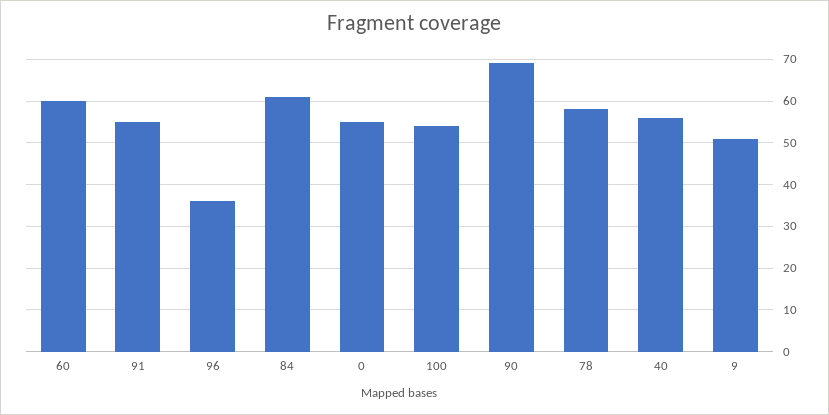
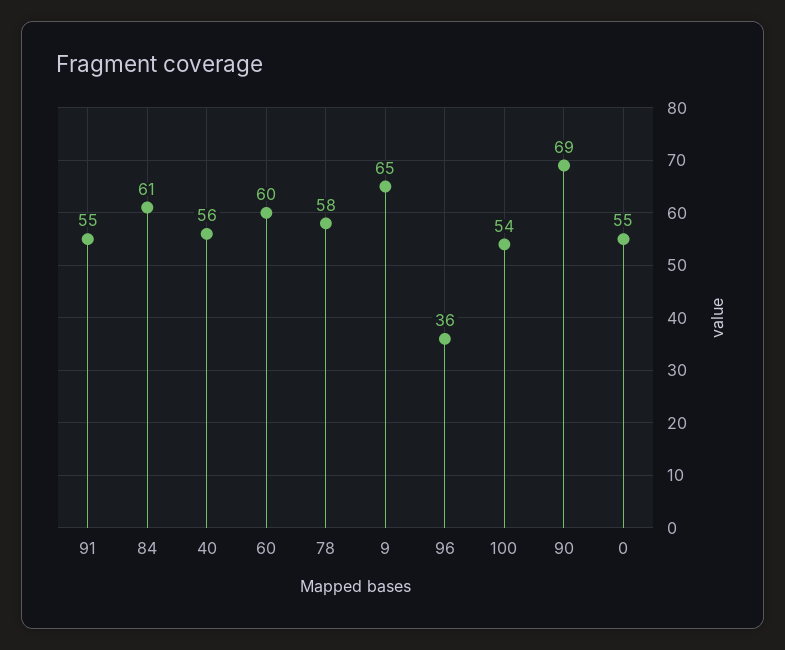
9: 50 -> 65

